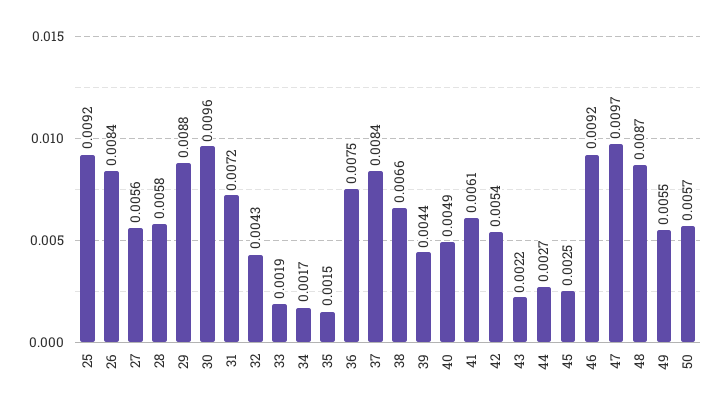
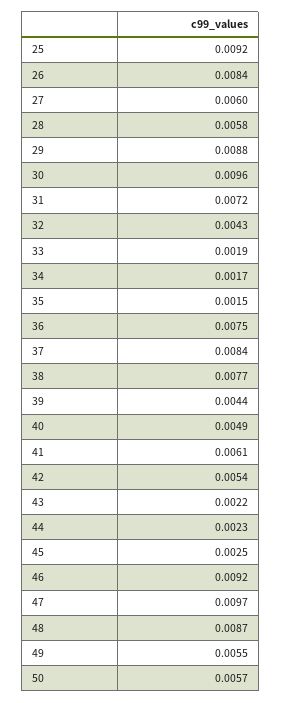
27: 0.0056 -> 0.006
38: 0.0066 -> 0.0077
44: 0.0027 -> 0.0023

